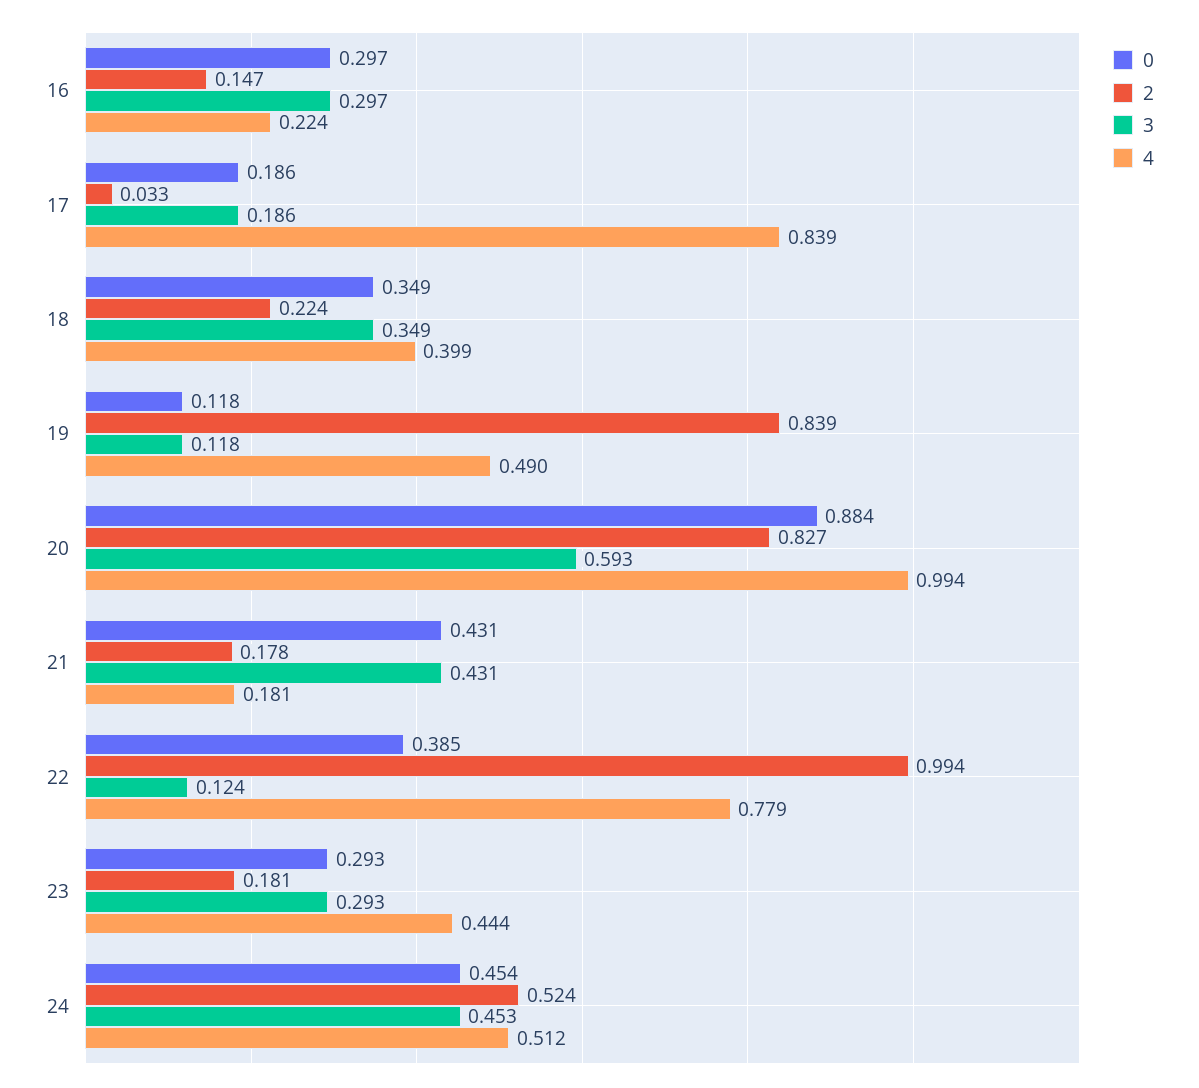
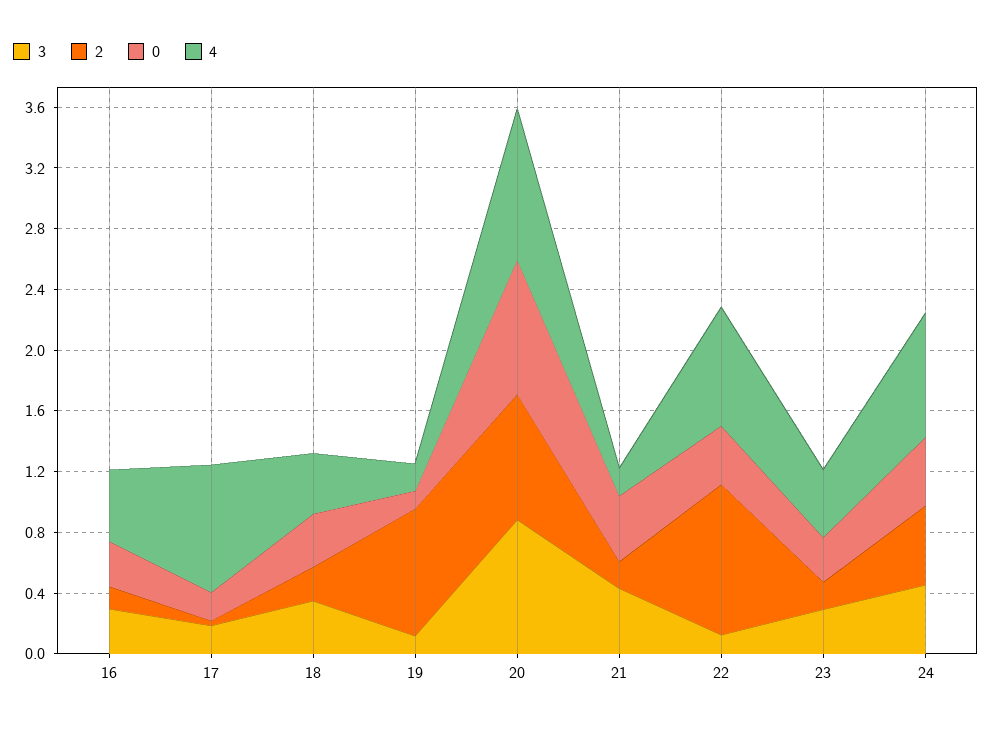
4, 16: 0.224 -> 0.5
4, 19: 0.49 -> 0.2
3, 20: 0.593 -> 0.9
4, 24: 0.512 -> 0.8

